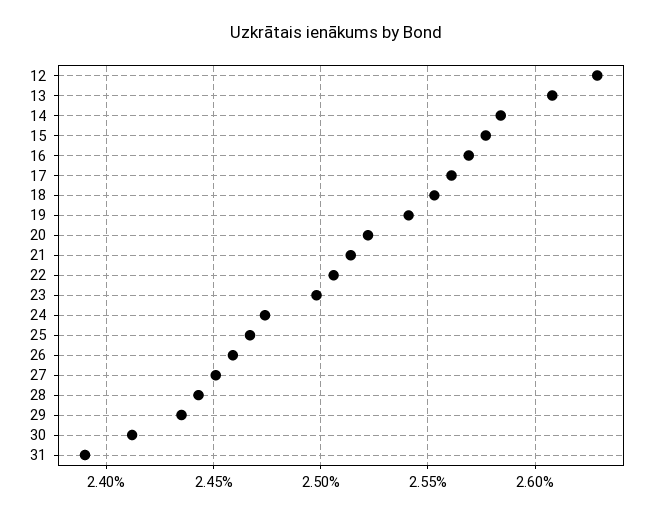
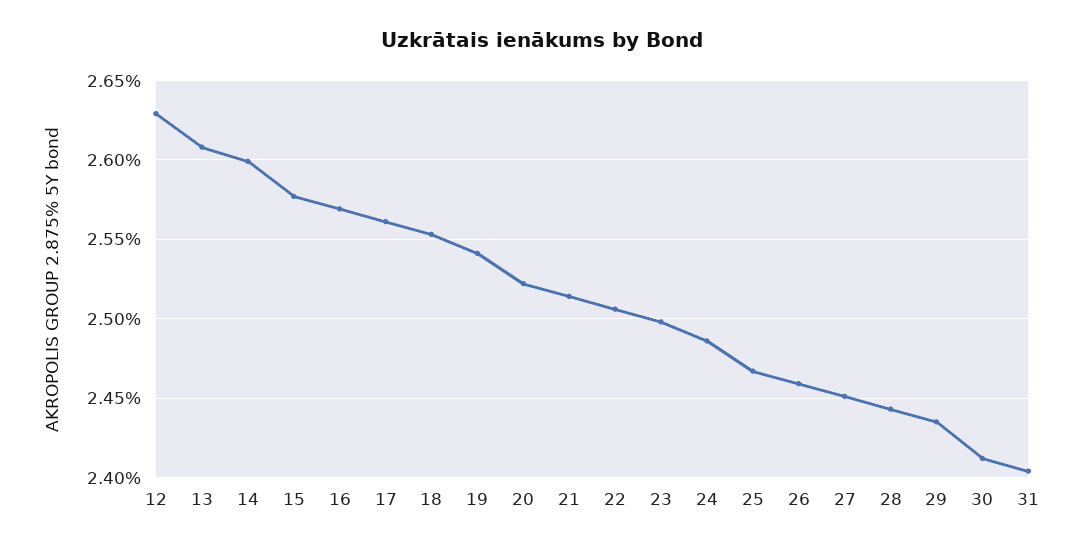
14: 2.585 -> 2.6
24: 2.475 -> 2.485
31: 2.39 -> 2.405

